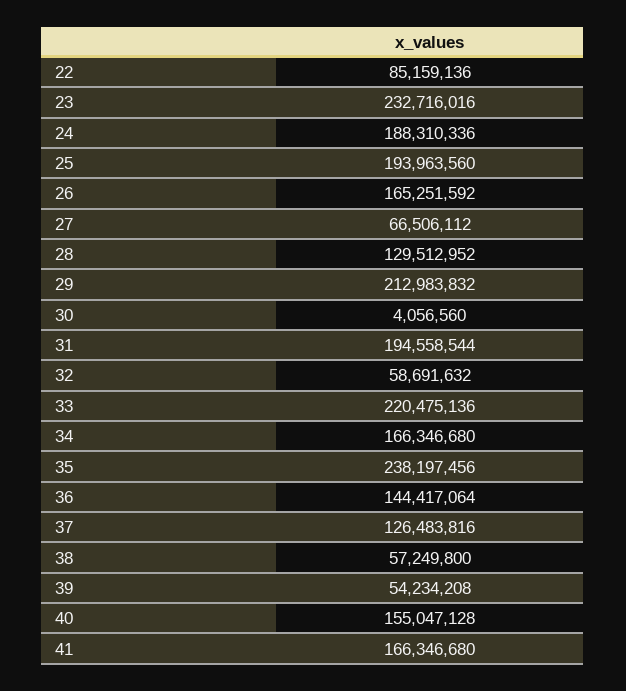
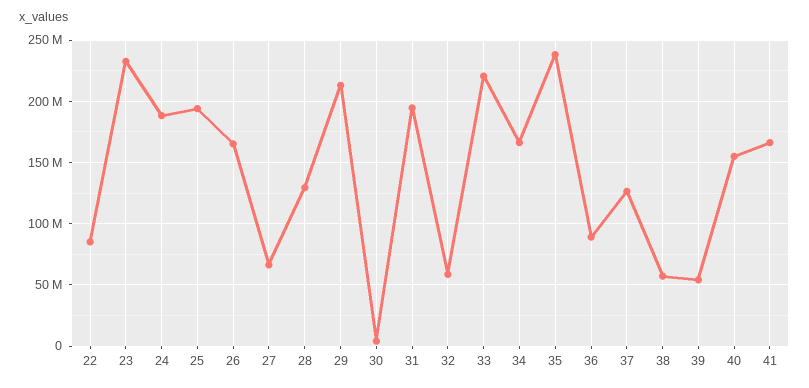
36: 144417064 -> 90000000

